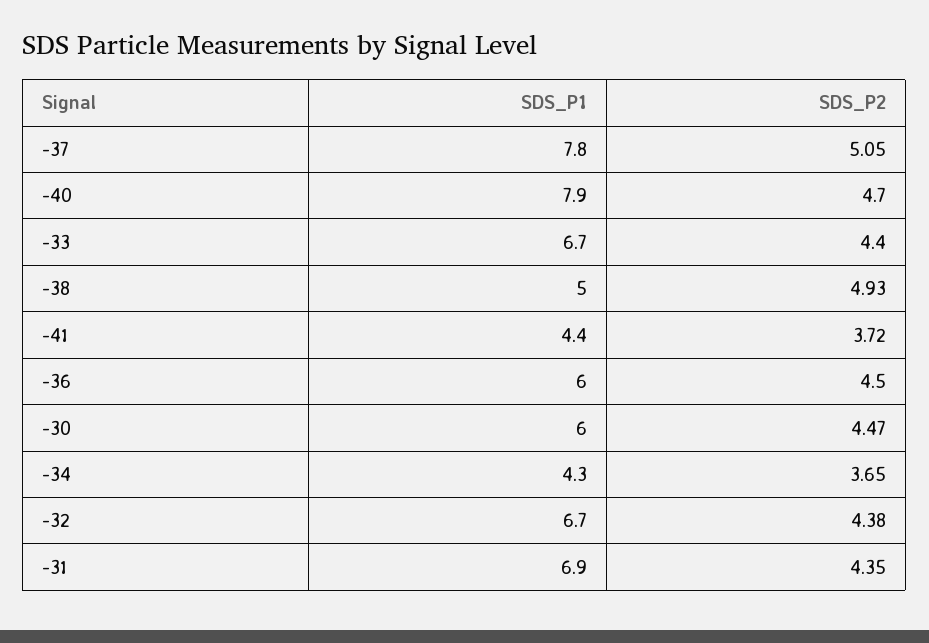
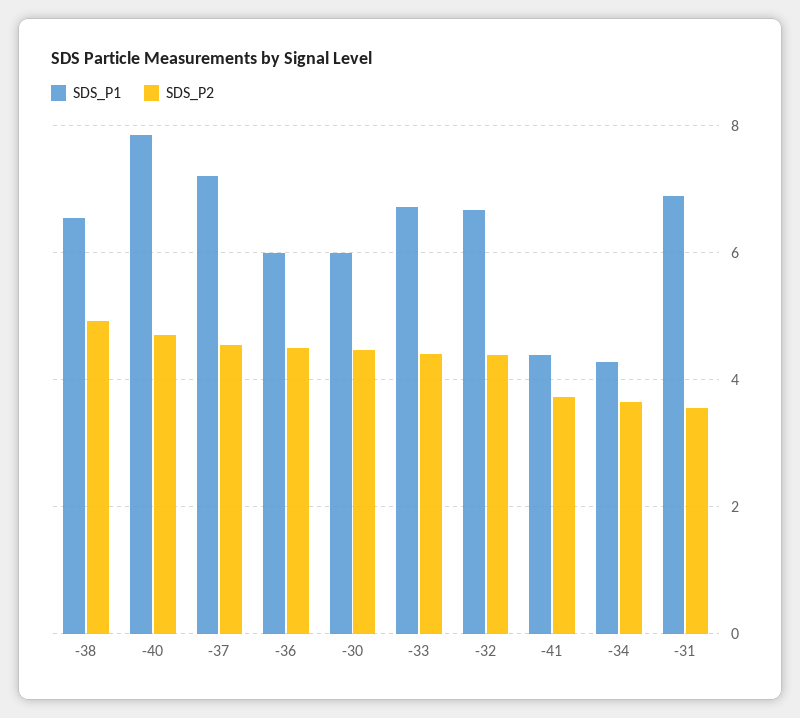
SDS_P1, -37: 7.8 -> 7.2
SDS_P2, -37: 5.05 -> 4.6
SDS_P1, -38: 5 -> 6.6
SDS_P2, -31: 4.35 -> 3.6

